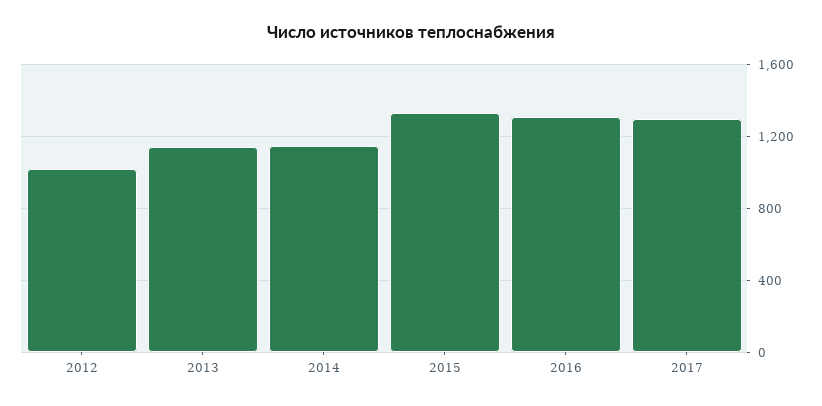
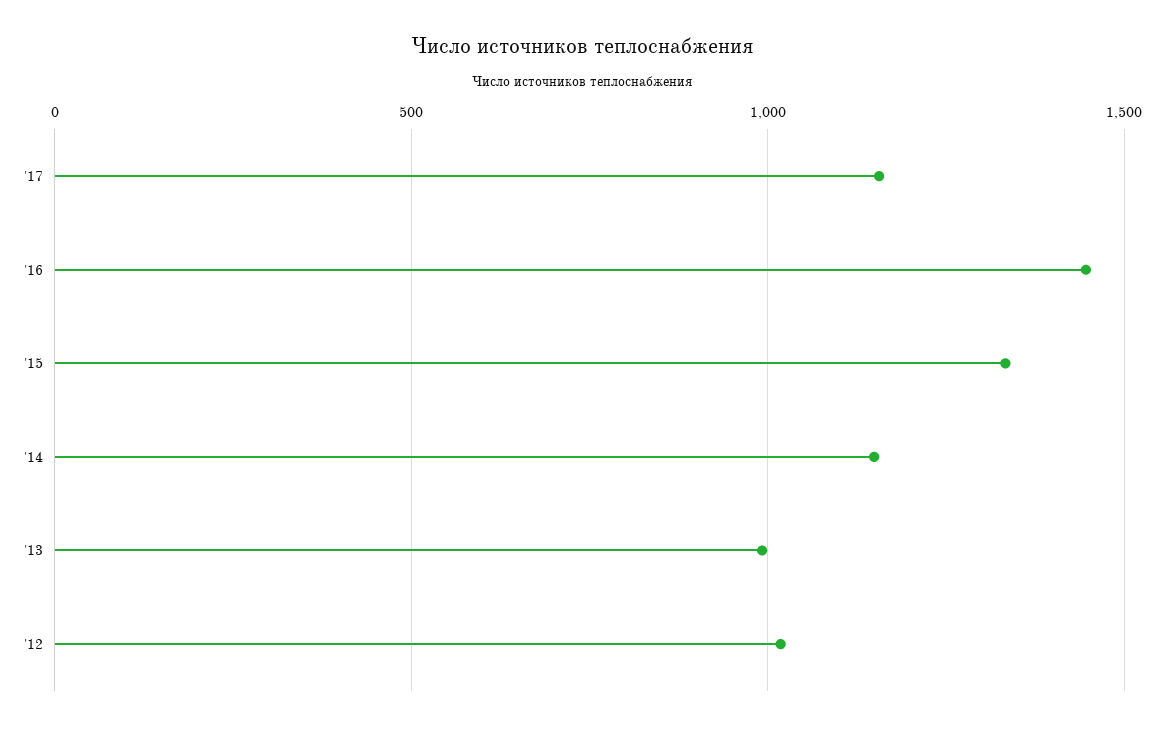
2013: 1150 -> 1000
2016: 1300 -> 1450
2017: 1300 -> 1150

